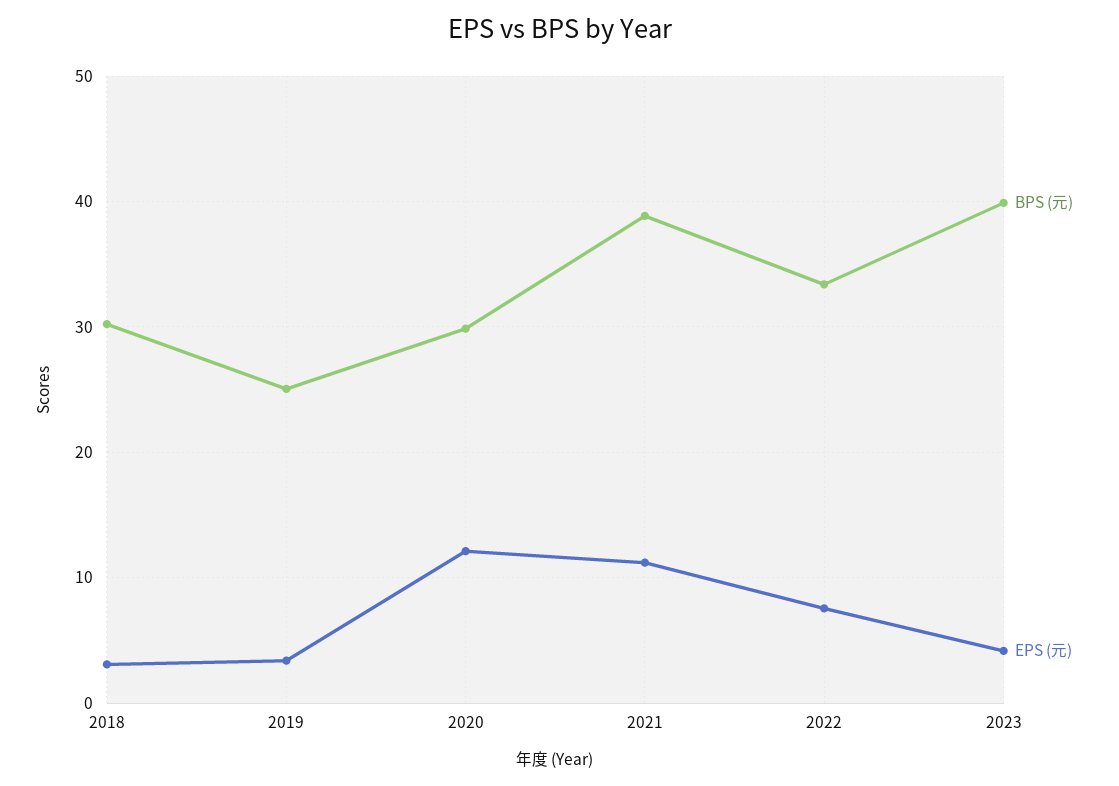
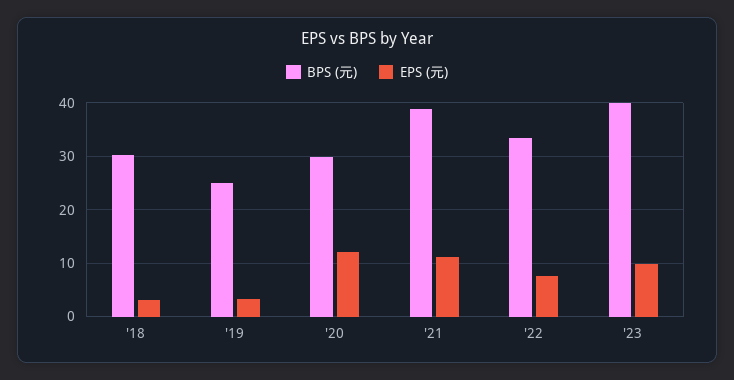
EPS (元), 2023: 4 -> 10

